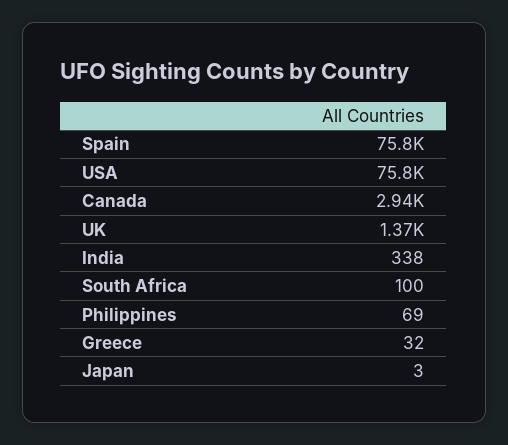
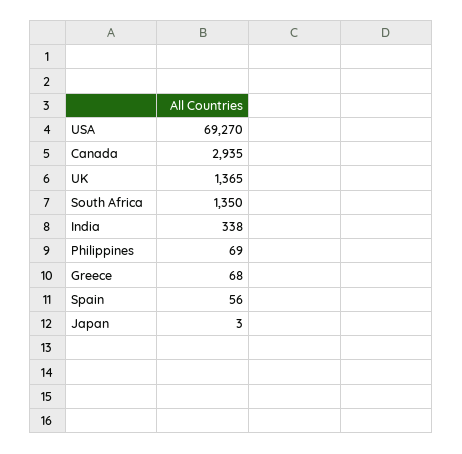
Spain: 75800 -> 56
USA: 75800 -> 69270
South Africa: 100 -> 1350
Greece: 32 -> 68

